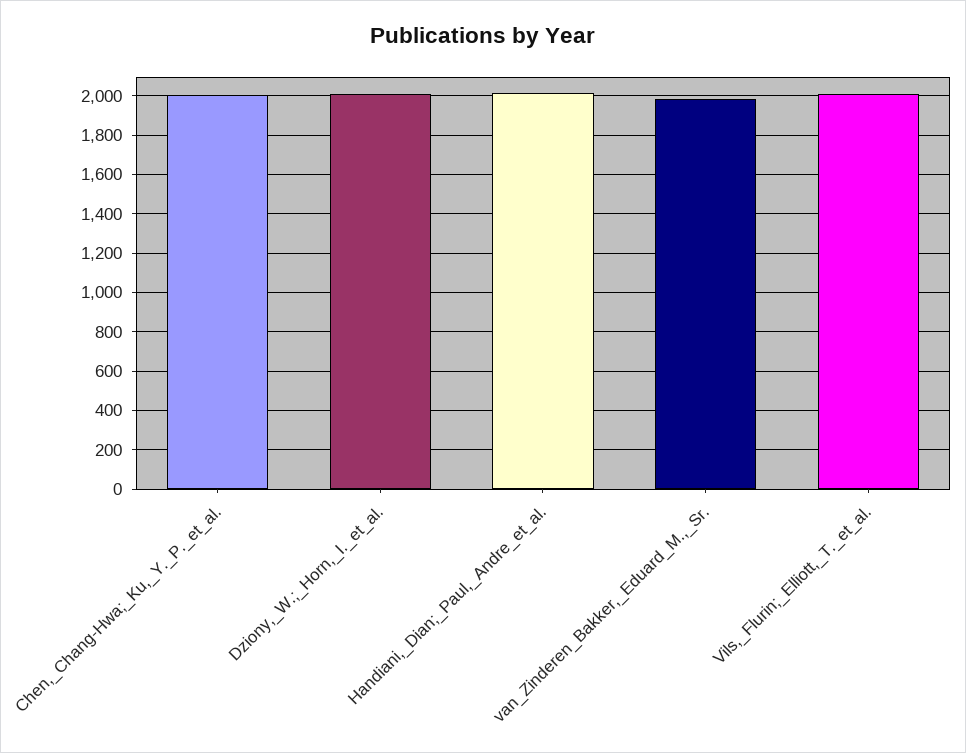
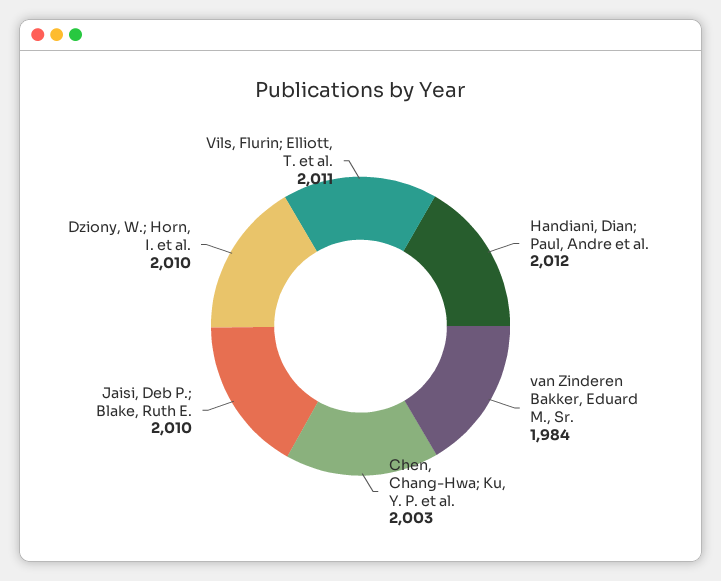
Jaisi, Deb P.; Blake, Ruth E.: none -> 2010

